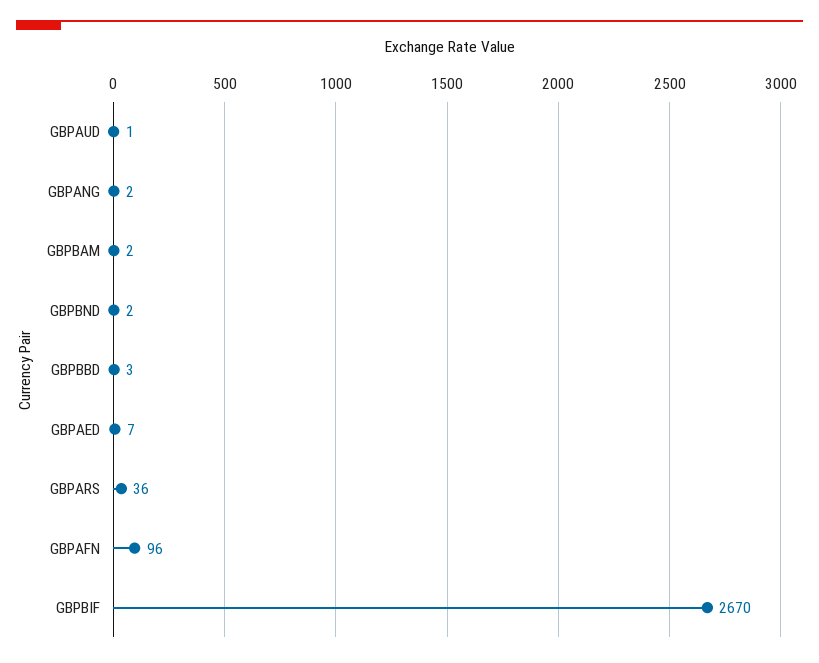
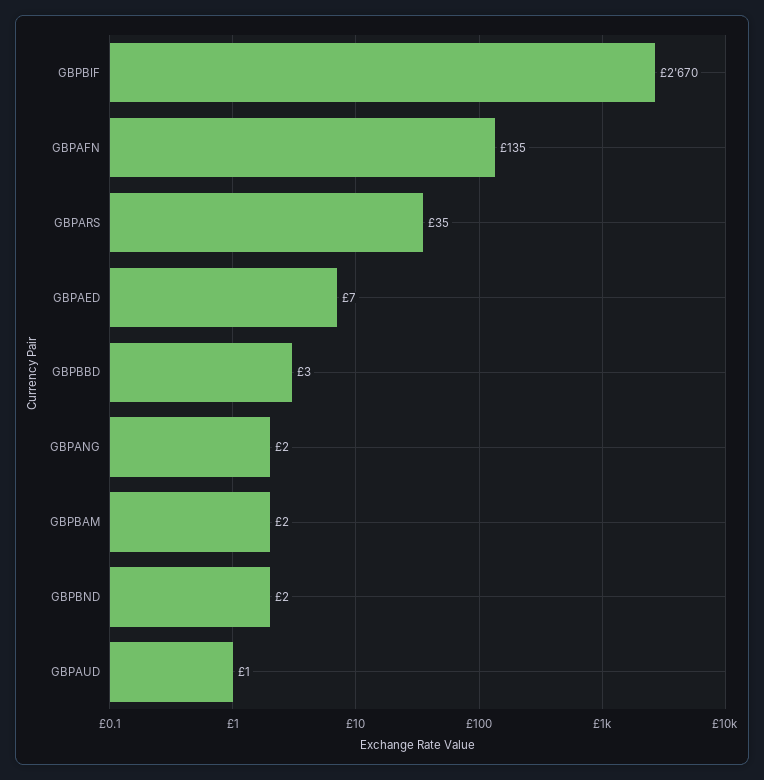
GBPARS: 36 -> 35
GBPAFN: 96 -> 135

